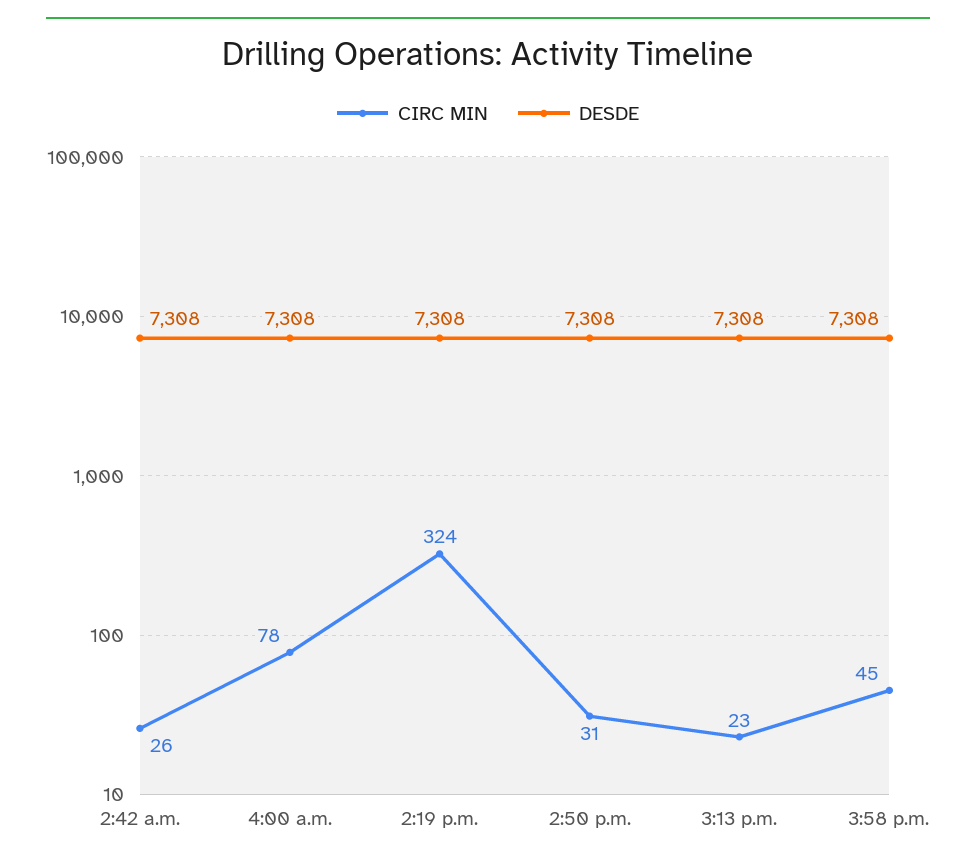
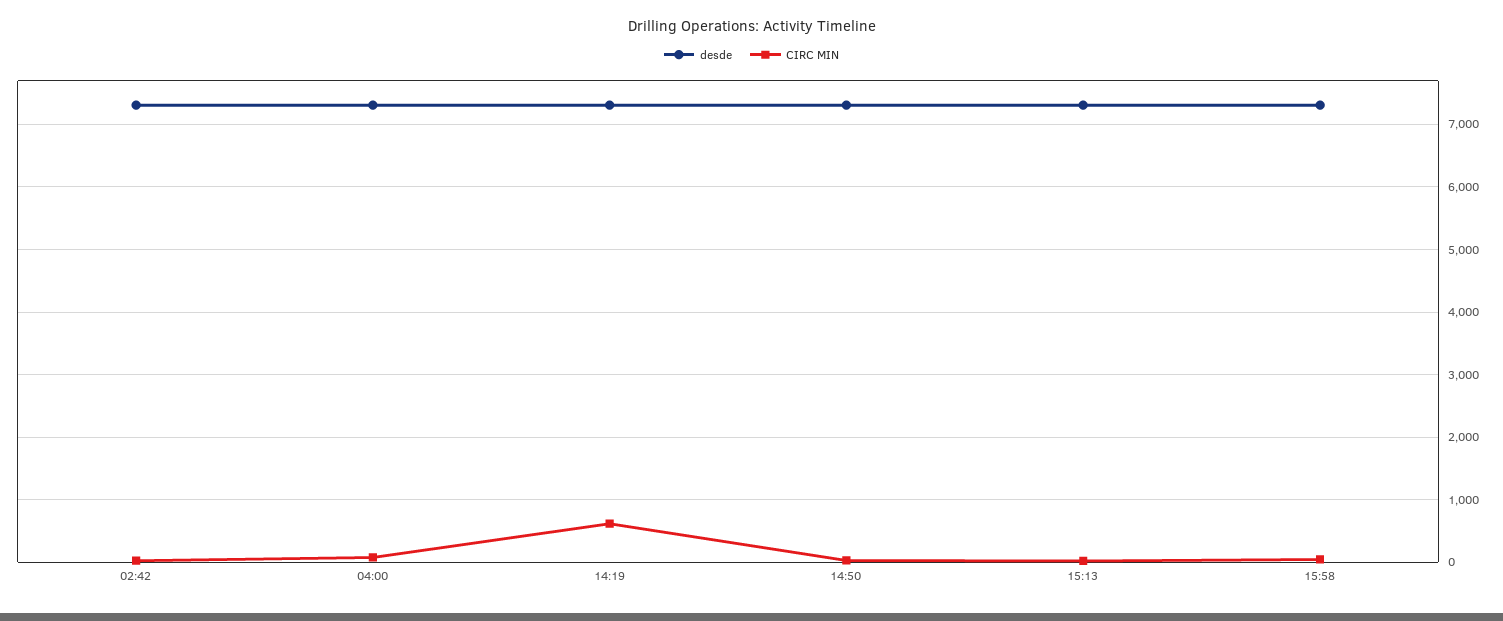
CIRC MIN, 2:19 p.m.: 324 -> 600

